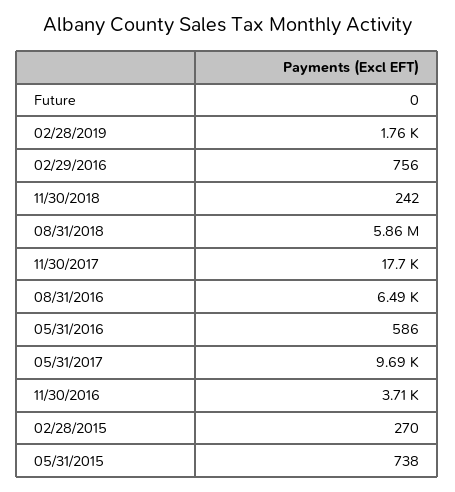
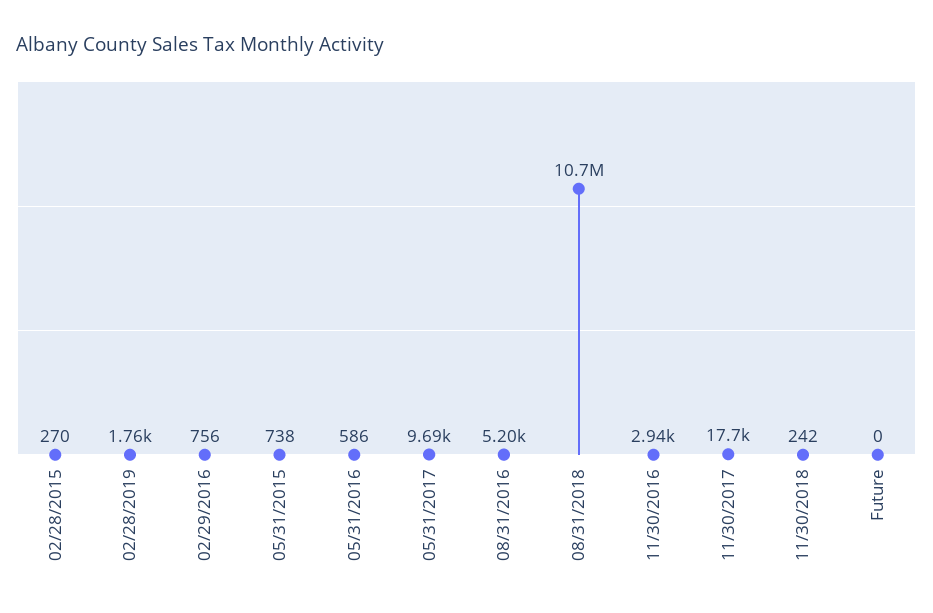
08/31/2018: 5860000 -> 10700000
08/31/2016: 6490 -> 5200
11/30/2016: 3710 -> 2940

